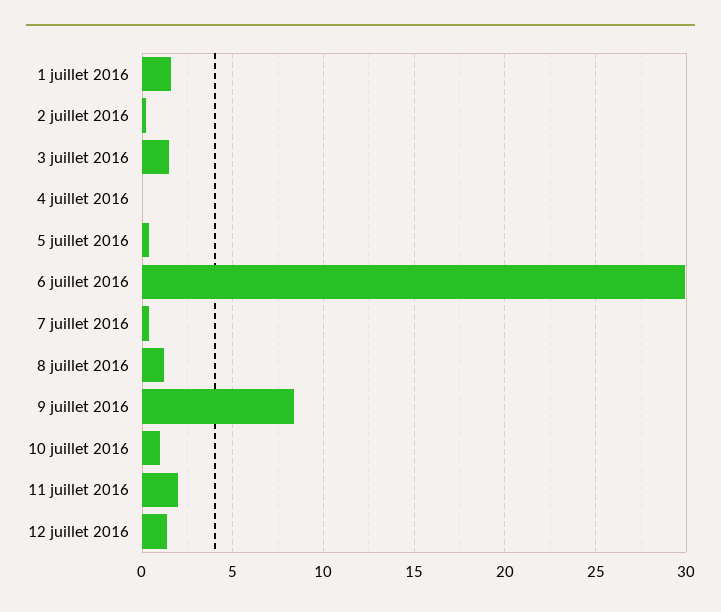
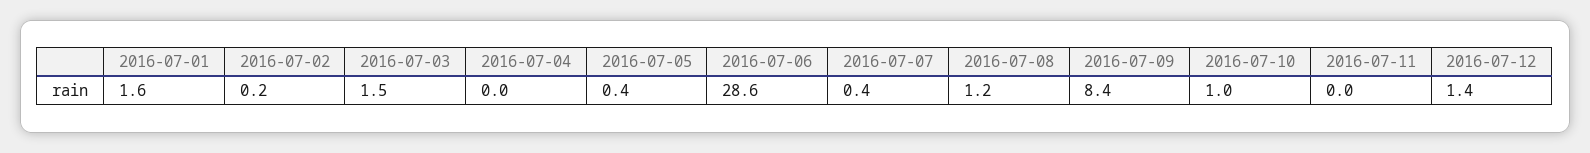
6 juillet 2016: 30 -> 28.6
11 juillet 2016: 2 -> 0

